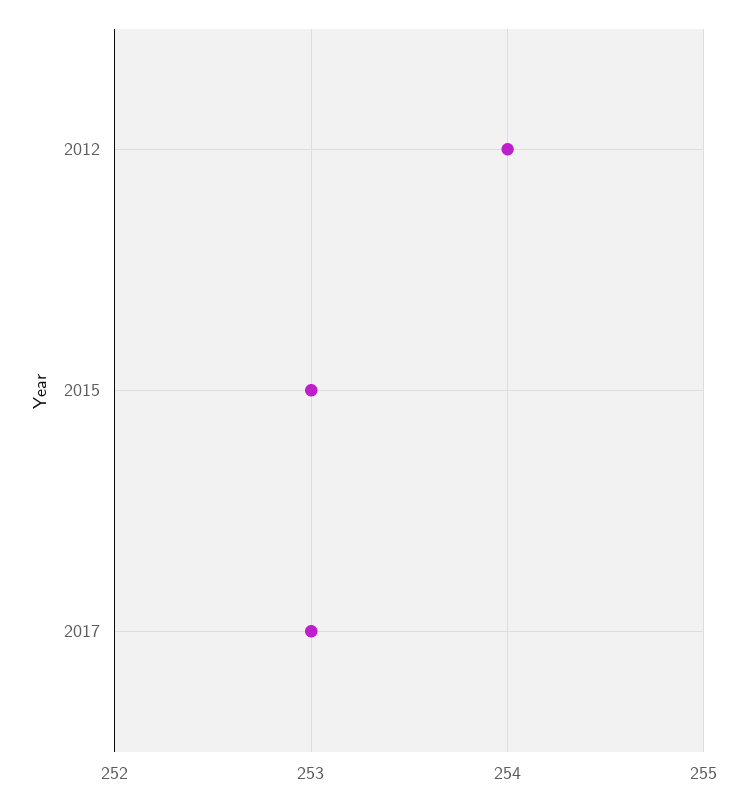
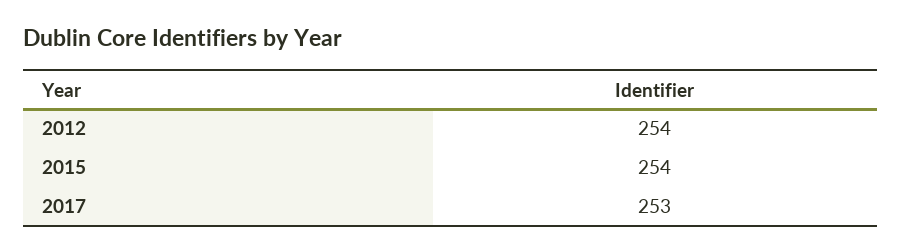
2015: 253 -> 254

